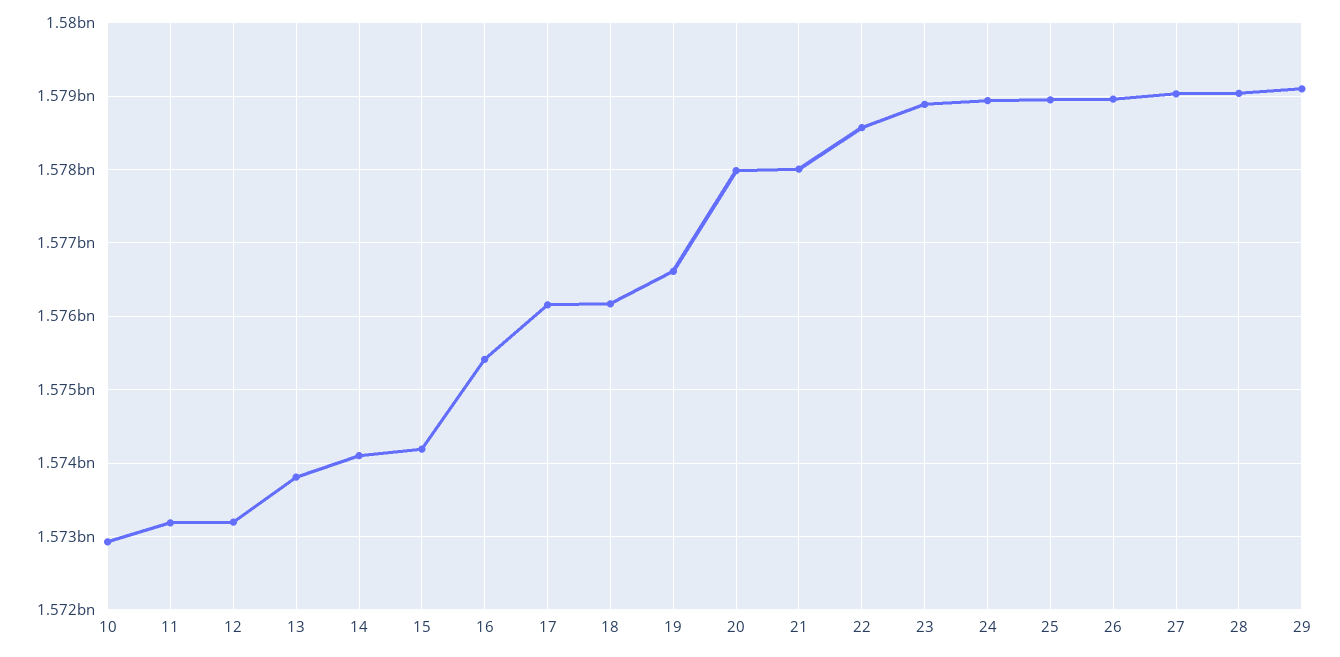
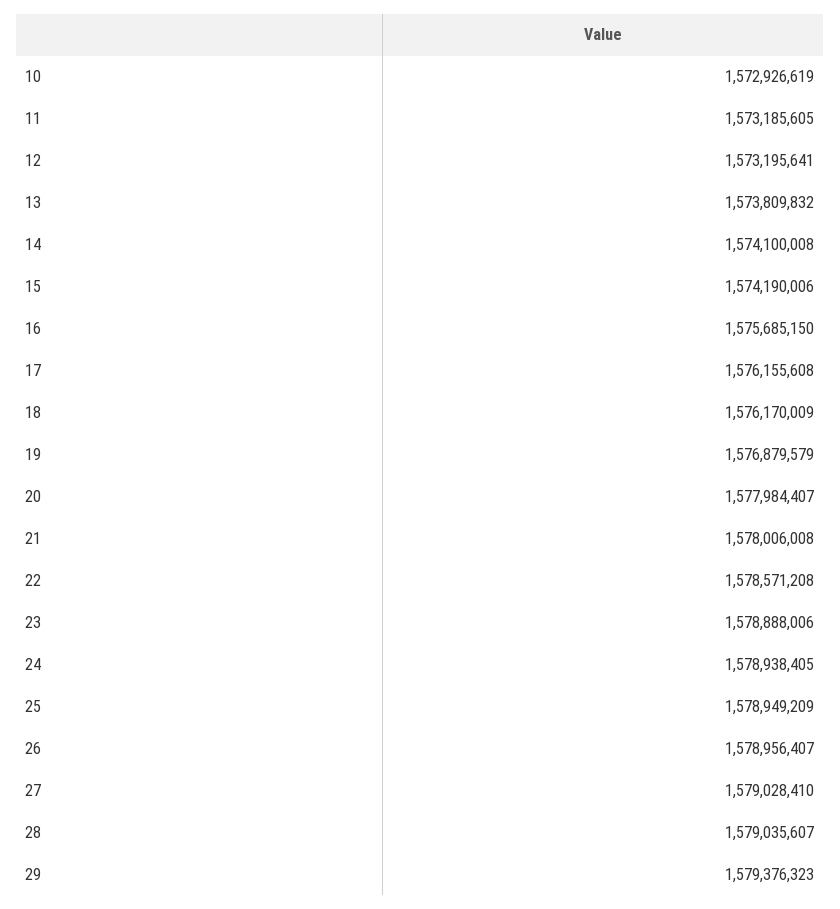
16: 1575400000 -> 1575685150
19: 1576600000 -> 1576879579
29: 1579100000 -> 1579376323

